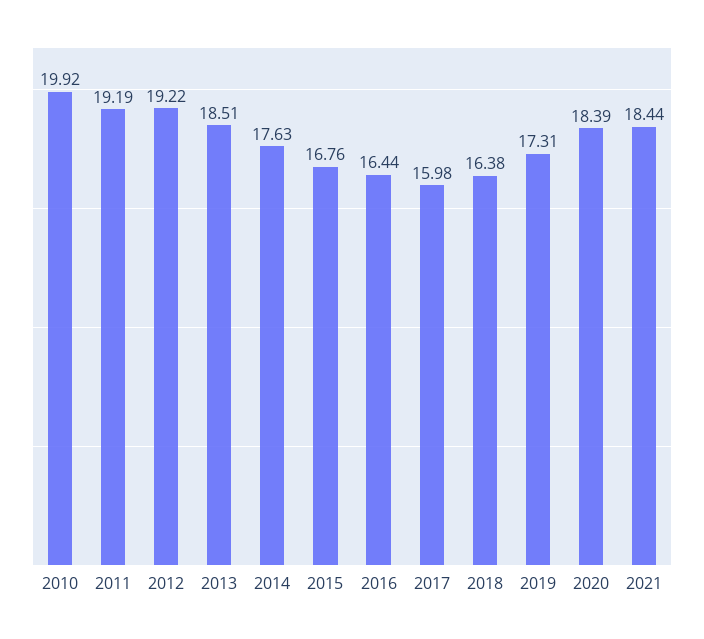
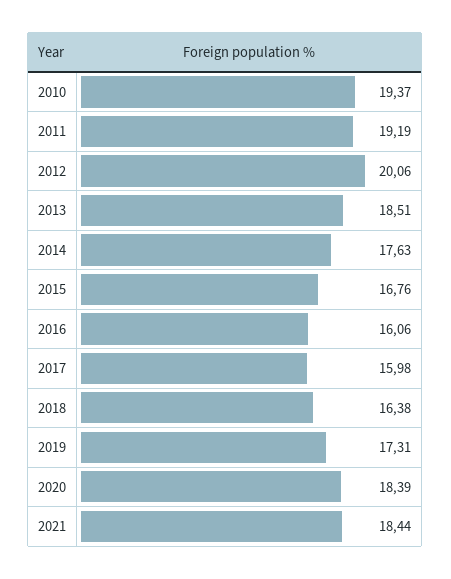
2010: 19.92 -> 19.37
2012: 19.22 -> 20.06
2016: 16.44 -> 16.06

